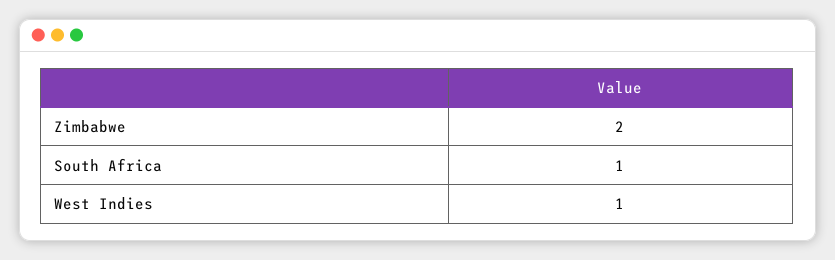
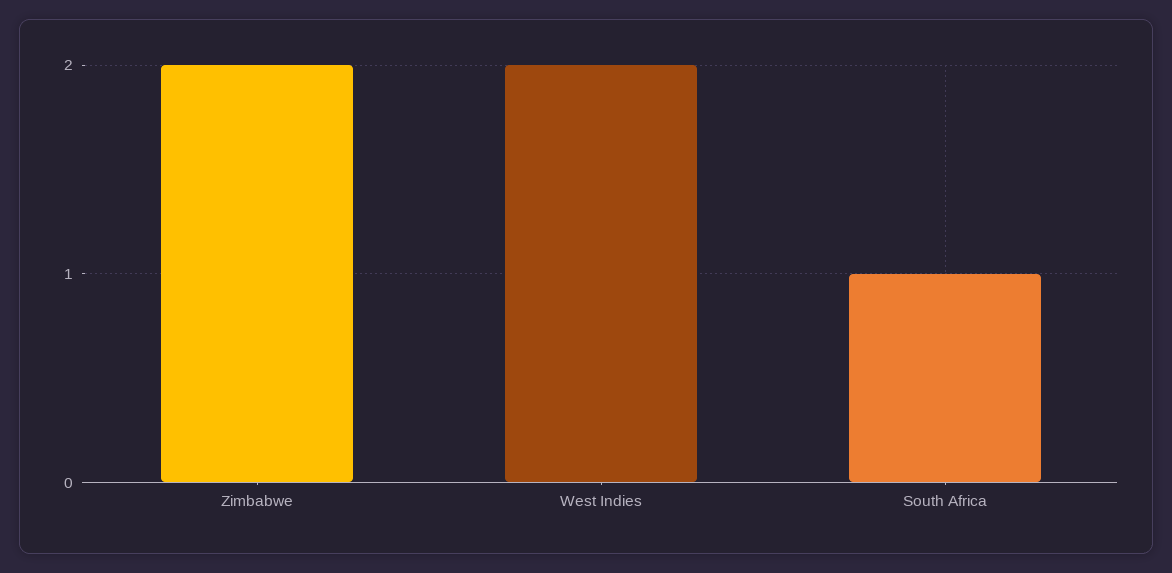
West Indies: 1 -> 2

